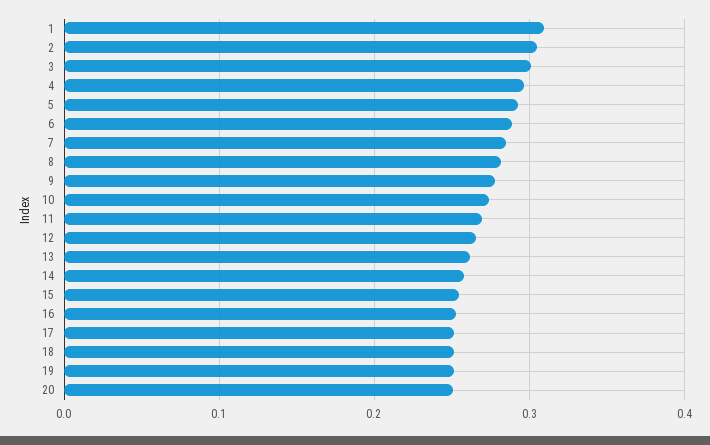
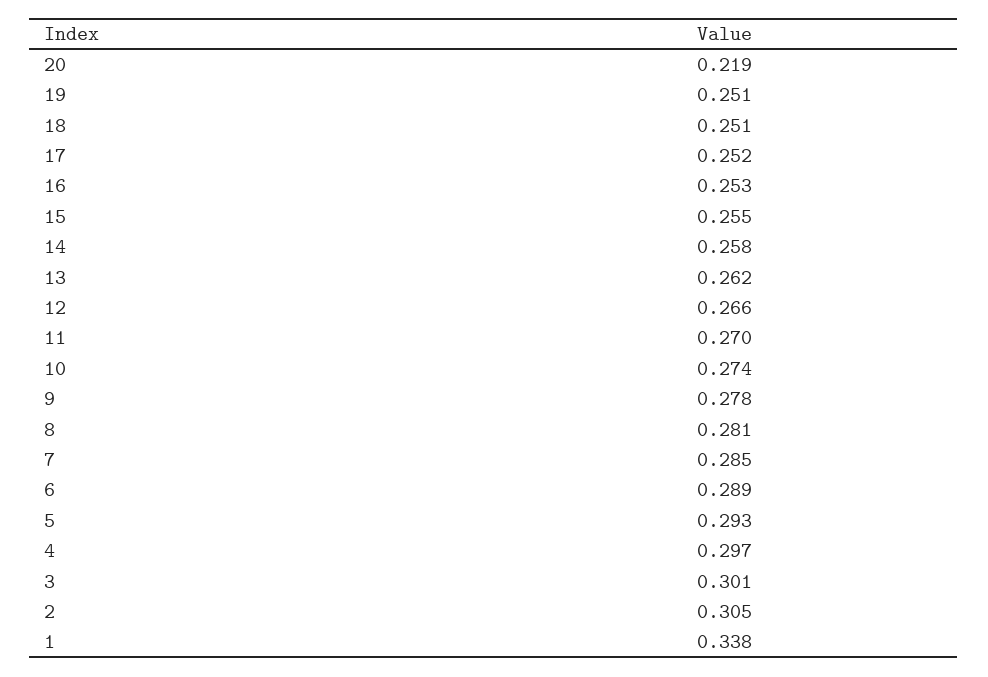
1: 0.31 -> 0.338
20: 0.25 -> 0.219

